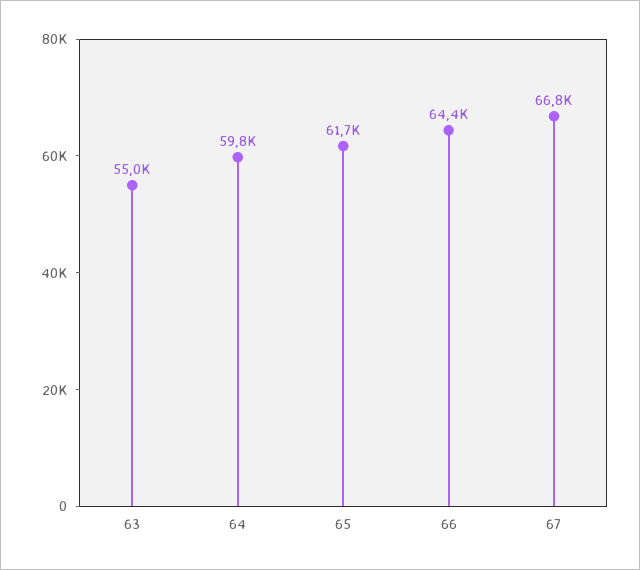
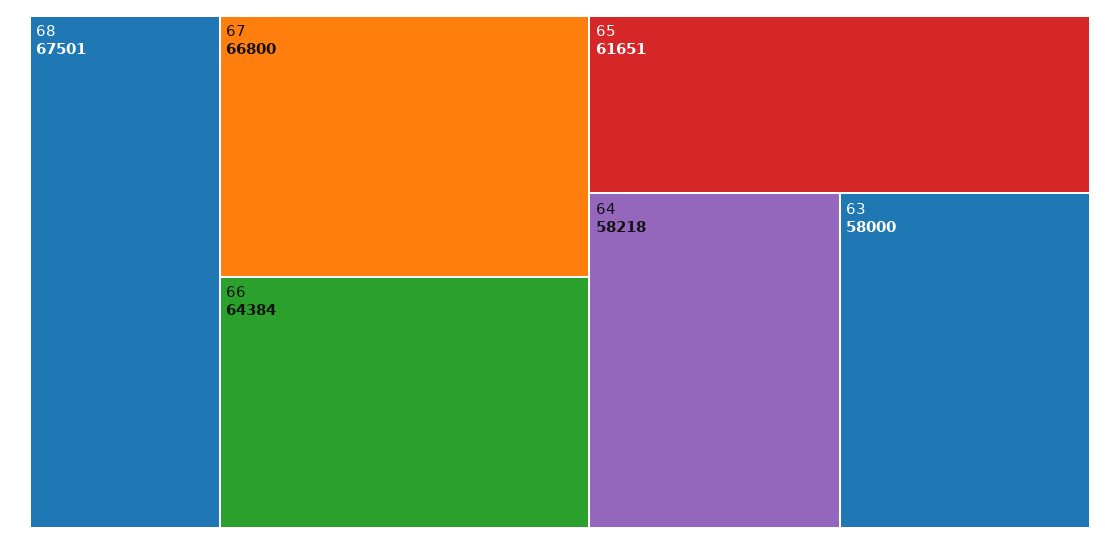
63: 55000 -> 58000
64: 59800 -> 58218
68: none -> 67501

